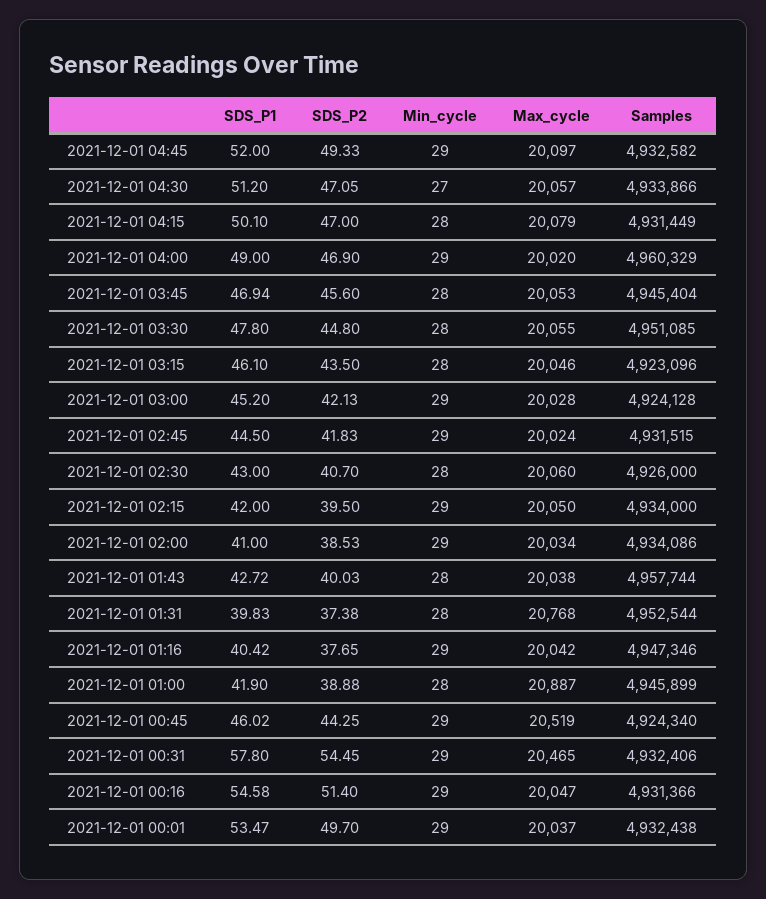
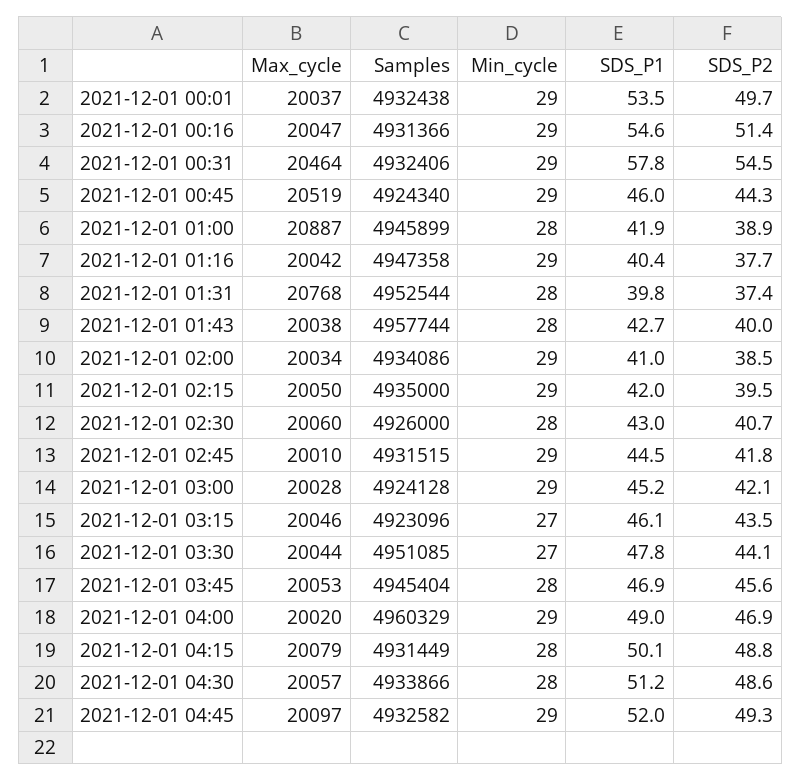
SDS_P2, 2021-12-01 04:30: 47.05 -> 48.6
Min_cycle, 2021-12-01 04:30: 27 -> 28
SDS_P2, 2021-12-01 04:15: 47 -> 48.8
SDS_P2, 2021-12-01 03:30: 44.8 -> 44.1
Min_cycle, 2021-12-01 03:30: 28 -> 27
Max_cycle, 2021-12-01 03:30: 20055 -> 20044
Min_cycle, 2021-12-01 03:15: 28 -> 27
Max_cycle, 2021-12-01 02:45: 20024 -> 20010
Samples, 2021-12-01 02:15: 4934000 -> 4935000
Samples, 2021-12-01 01:16: 4947346 -> 4947358
Max_cycle, 2021-12-01 00:31: 20465 -> 20464

